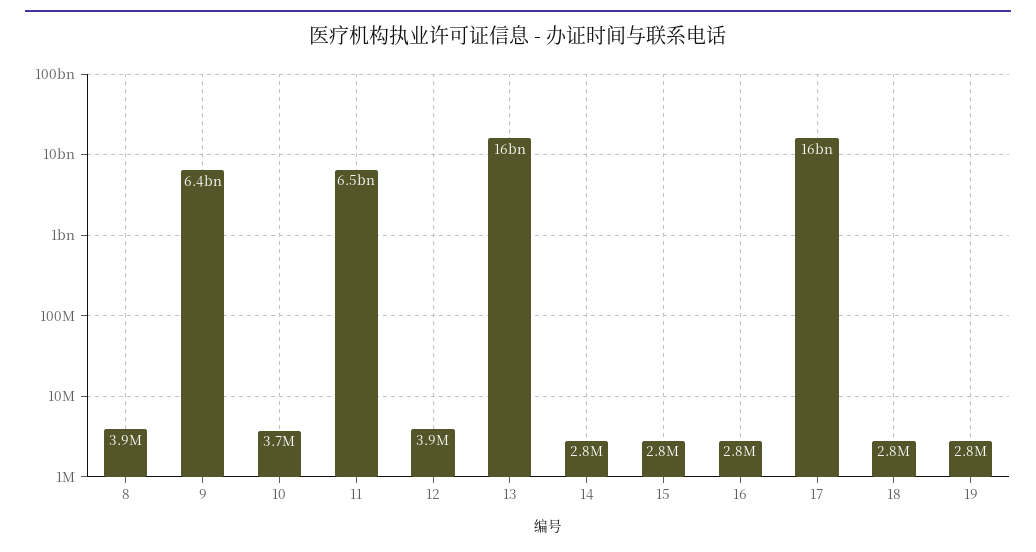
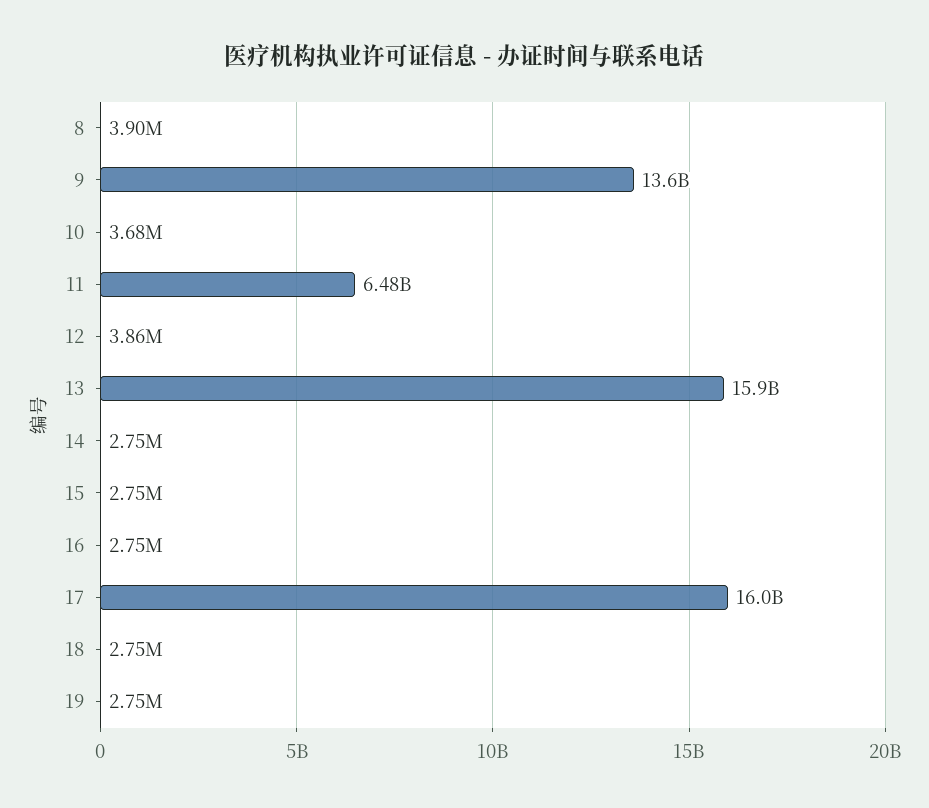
9: 6400000000 -> 13600000000

